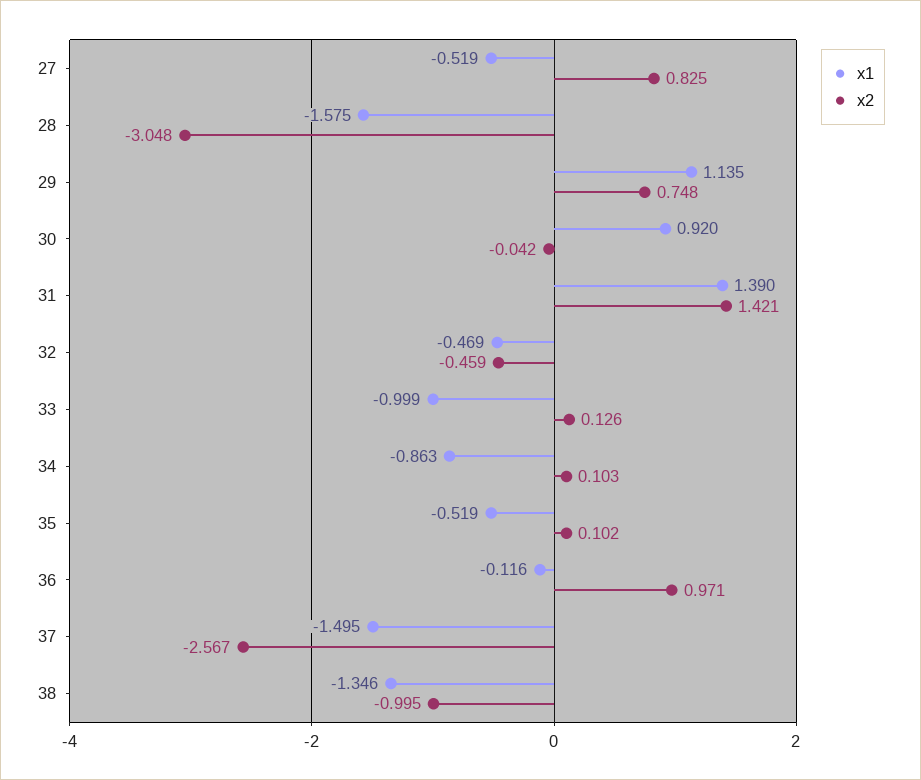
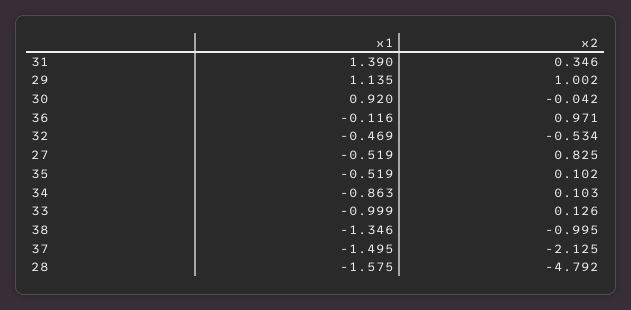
x2, 28: -3.048 -> -4.792
x2, 29: 0.748 -> 1.002
x2, 31: 1.421 -> 0.346
x2, 32: -0.459 -> -0.534
x2, 37: -2.567 -> -2.125

